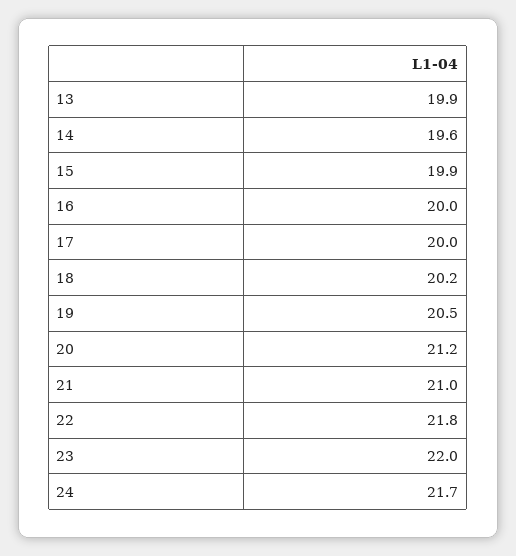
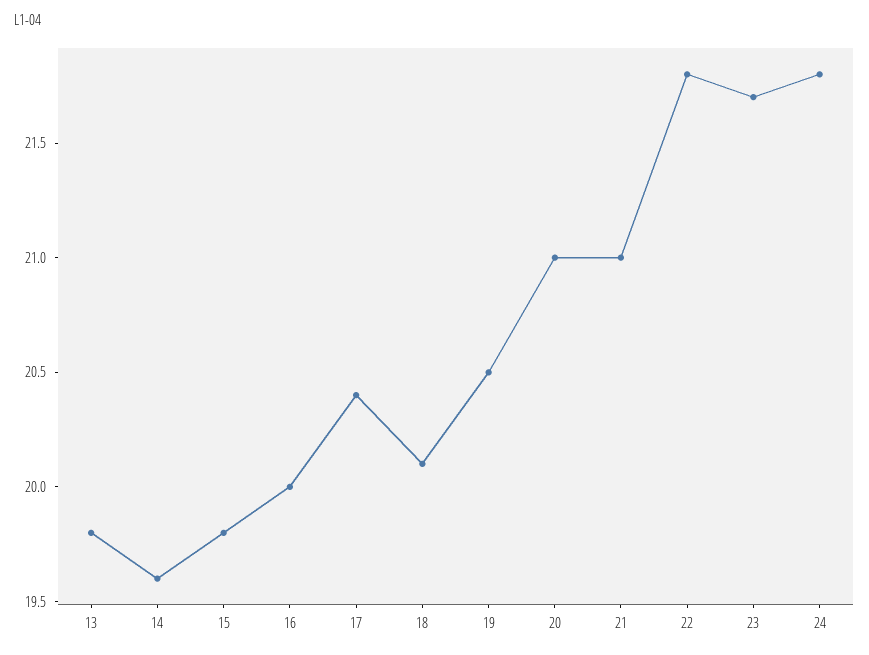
13: 19.9 -> 19.8
15: 19.9 -> 19.8
17: 20 -> 20.4
18: 20.2 -> 20.1
20: 21.2 -> 21
23: 22 -> 21.7
24: 21.7 -> 21.8

